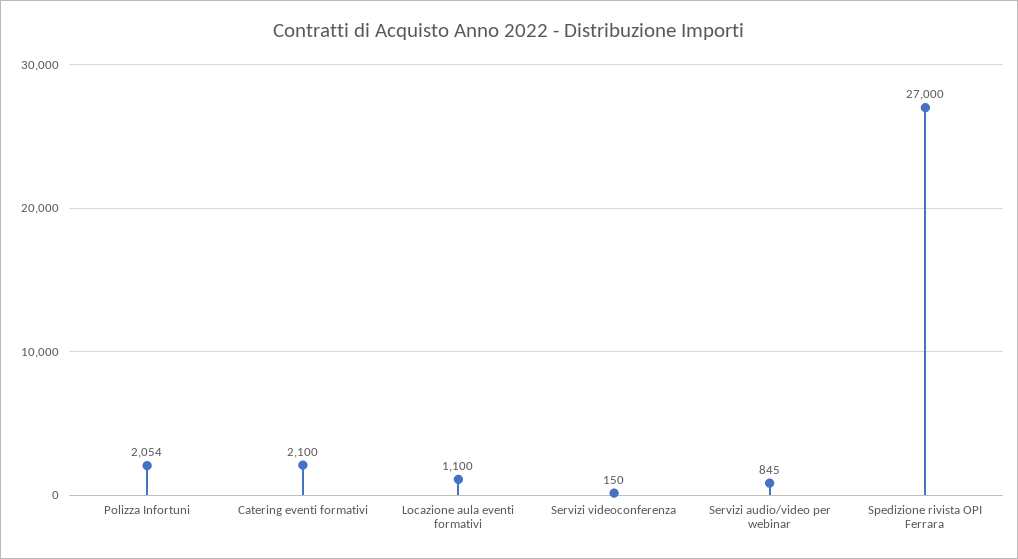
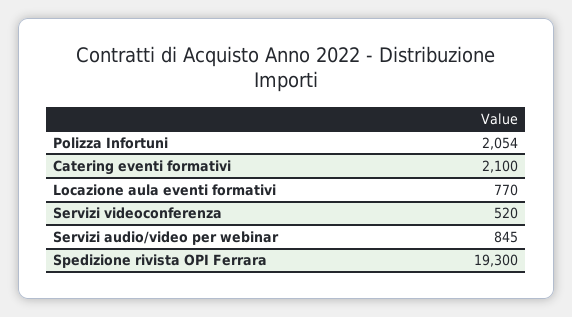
Locazione aula eventi formativi: 1100 -> 770
Servizi videoconferenza: 150 -> 520
Spedizione rivista OPI Ferrara: 27000 -> 19300

